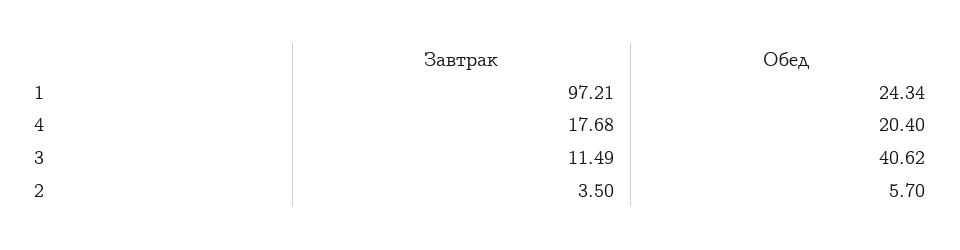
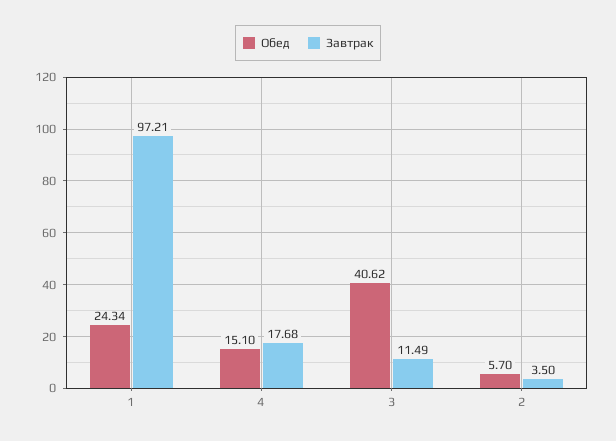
Обед, 4: 20.4 -> 15.1

